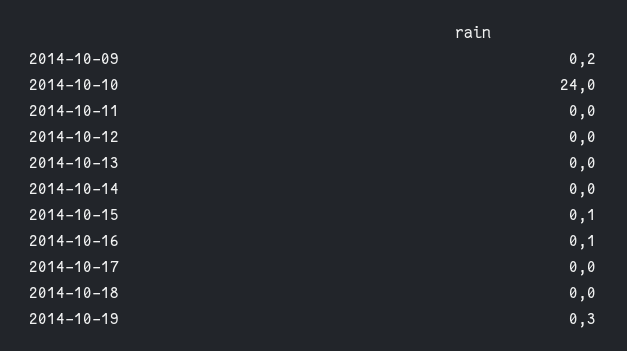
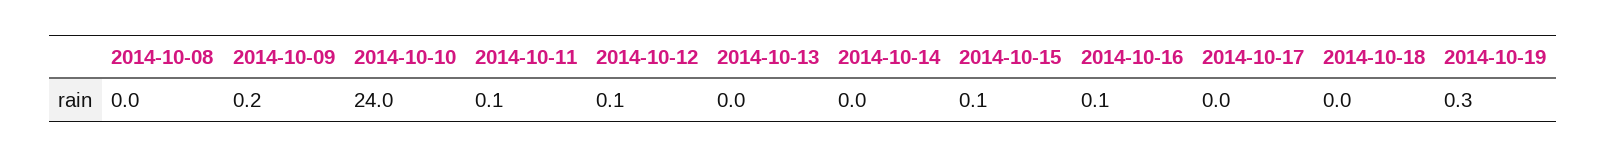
2014-10-11: 0 -> 0.1
2014-10-12: 0 -> 0.1
2014-10-08: none -> 0

